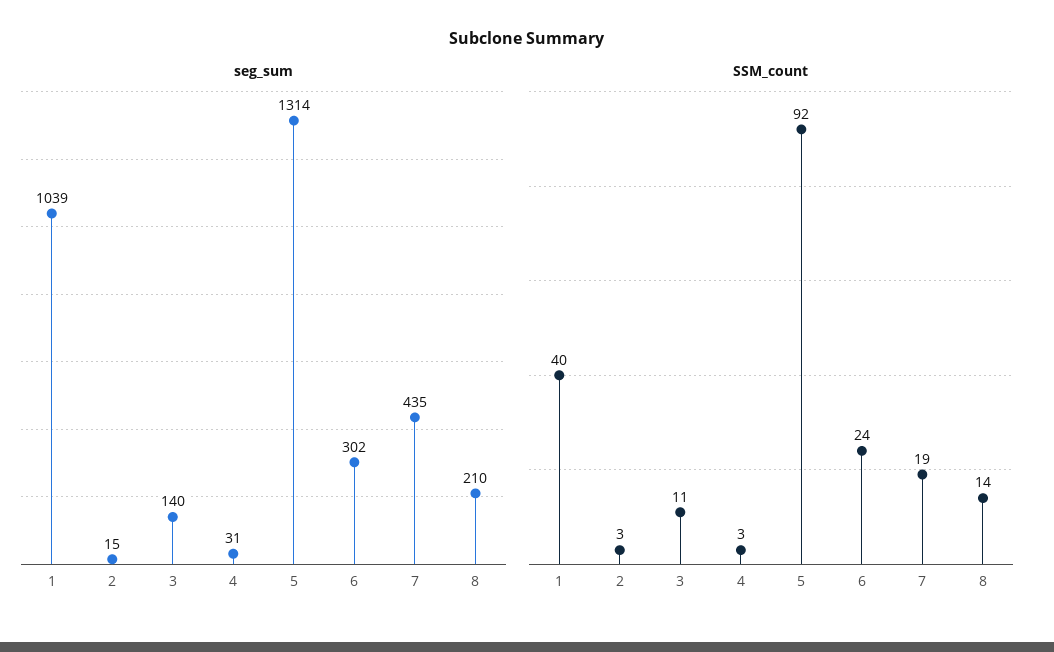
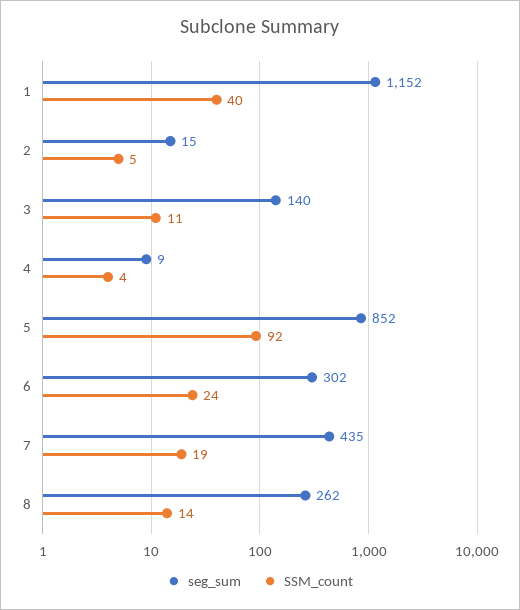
seg_sum, 1: 1039 -> 1152
seg_sum, 4: 31 -> 9
seg_sum, 5: 1314 -> 852
seg_sum, 8: 210 -> 262
SSM_count, 2: 3 -> 5
SSM_count, 4: 3 -> 4

